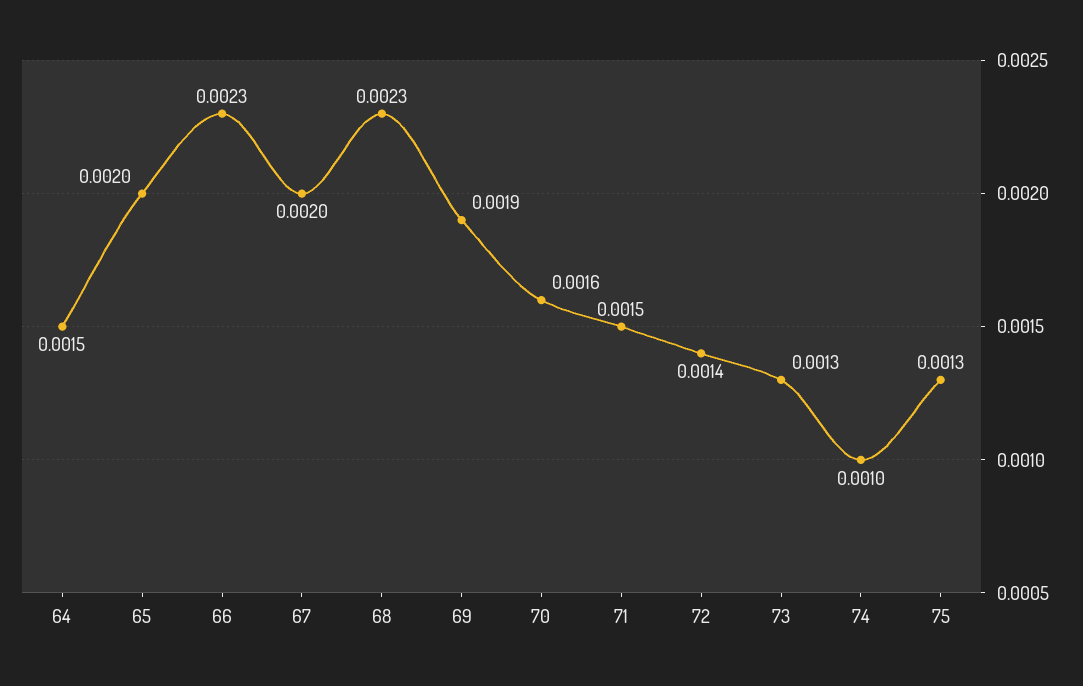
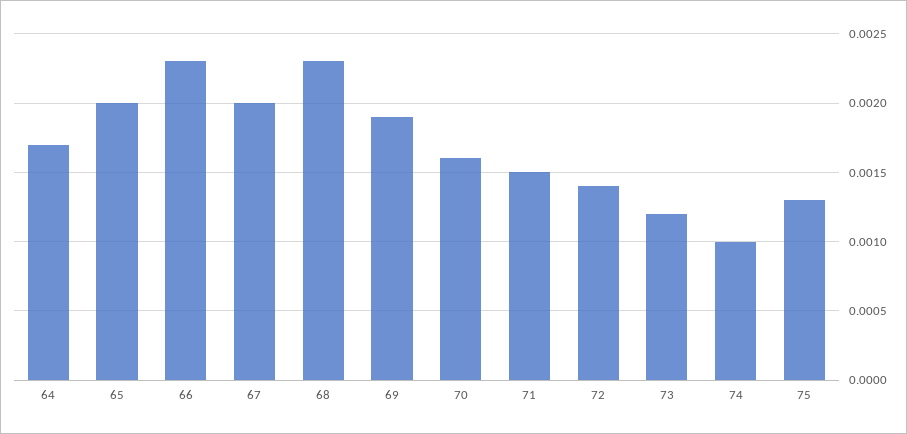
64: 0.0015 -> 0.0017
73: 0.0013 -> 0.0012

